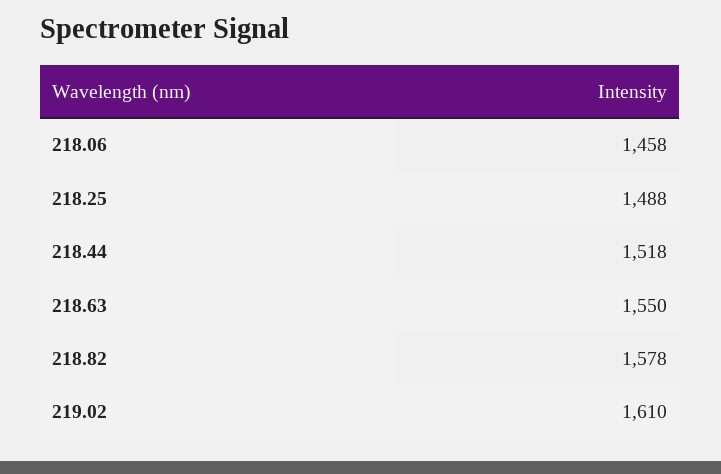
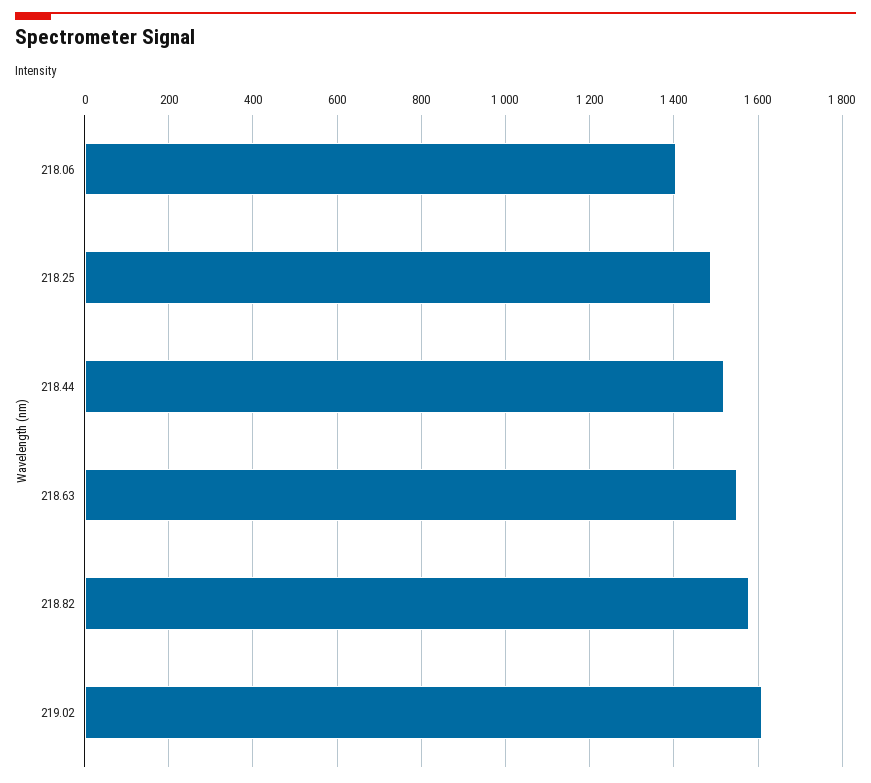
218.06: 1458 -> 1400

